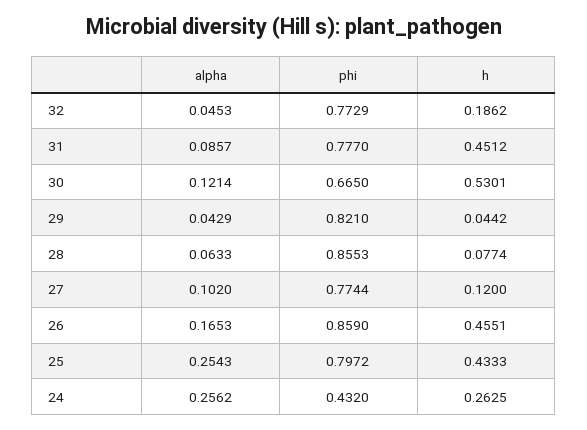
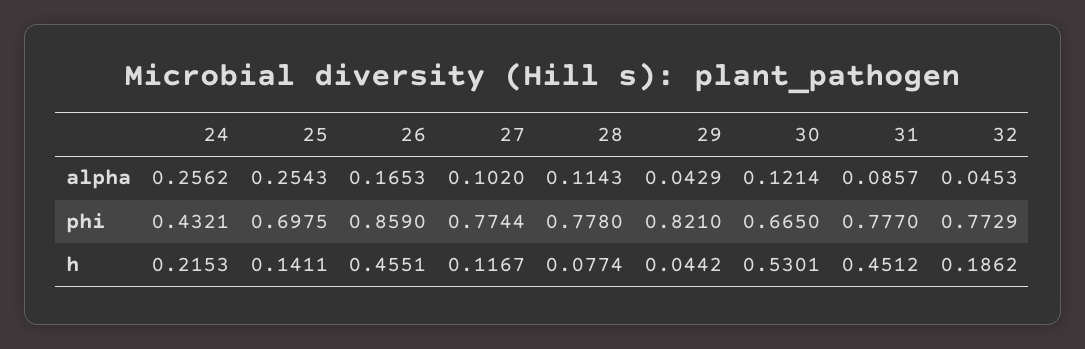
alpha, 28: 0.0633 -> 0.1143
phi, 28: 0.8553 -> 0.778
h, 27: 0.12 -> 0.1167
phi, 25: 0.7972 -> 0.6975
h, 25: 0.4333 -> 0.1411
phi, 24: 0.432 -> 0.4321
h, 24: 0.2625 -> 0.2153

